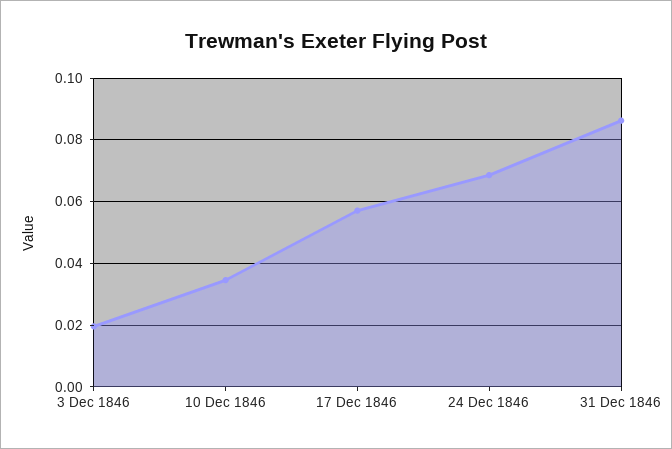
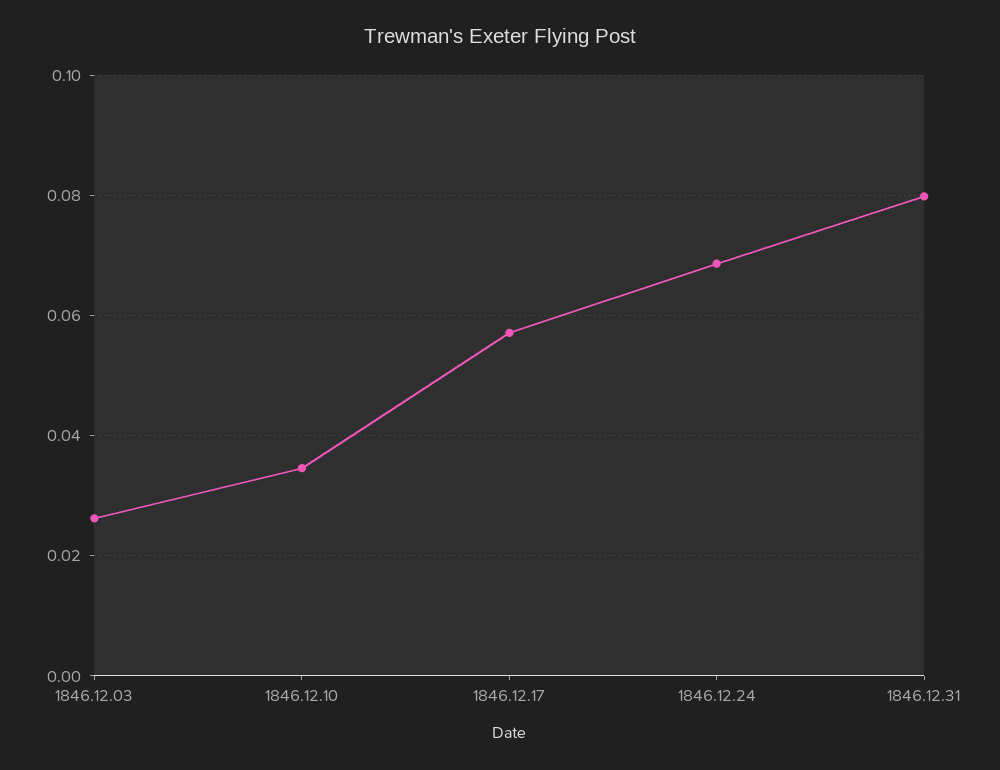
3 Dec 1846: 0.02 -> 0.026
31 Dec 1846: 0.086 -> 0.08

